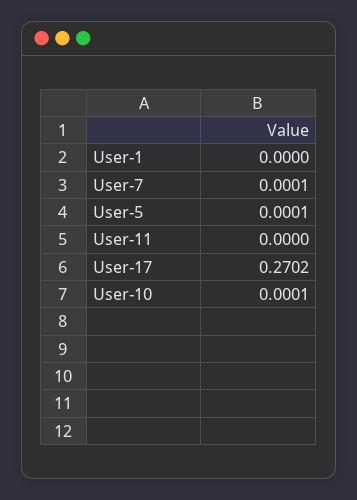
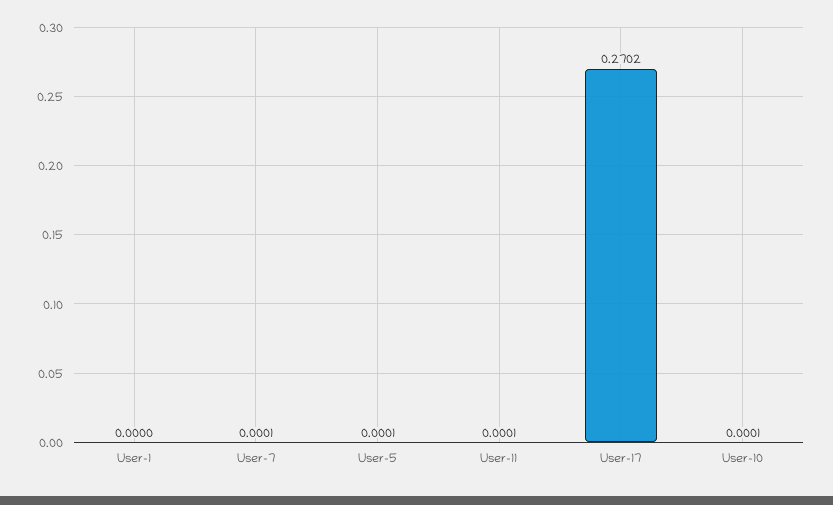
User-11: 0 -> 0.0001

